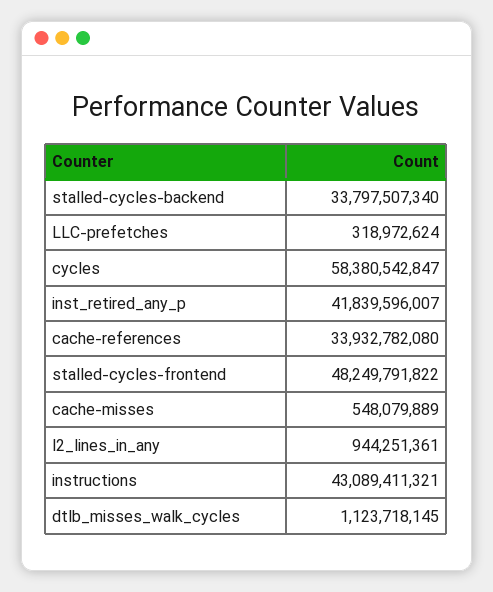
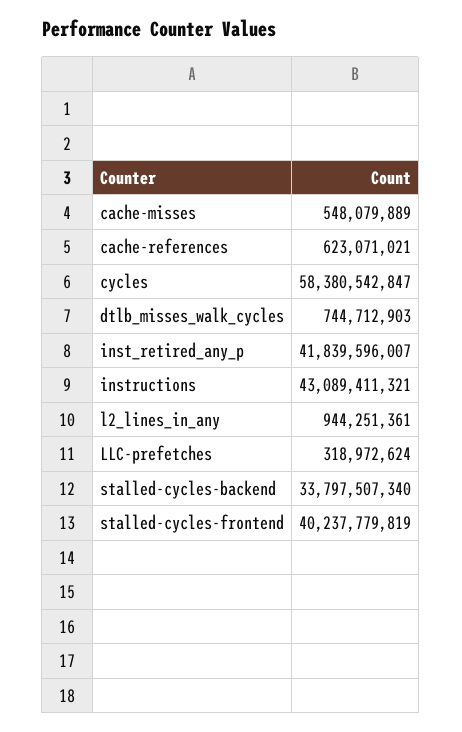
cache-references: 33932782080 -> 623071021
stalled-cycles-frontend: 48249791822 -> 40237779819
dtlb_misses_walk_cycles: 1123718145 -> 744712903

